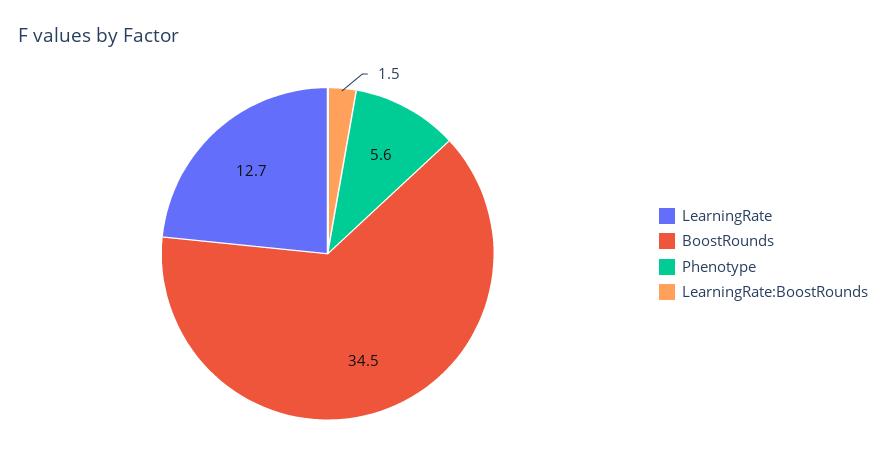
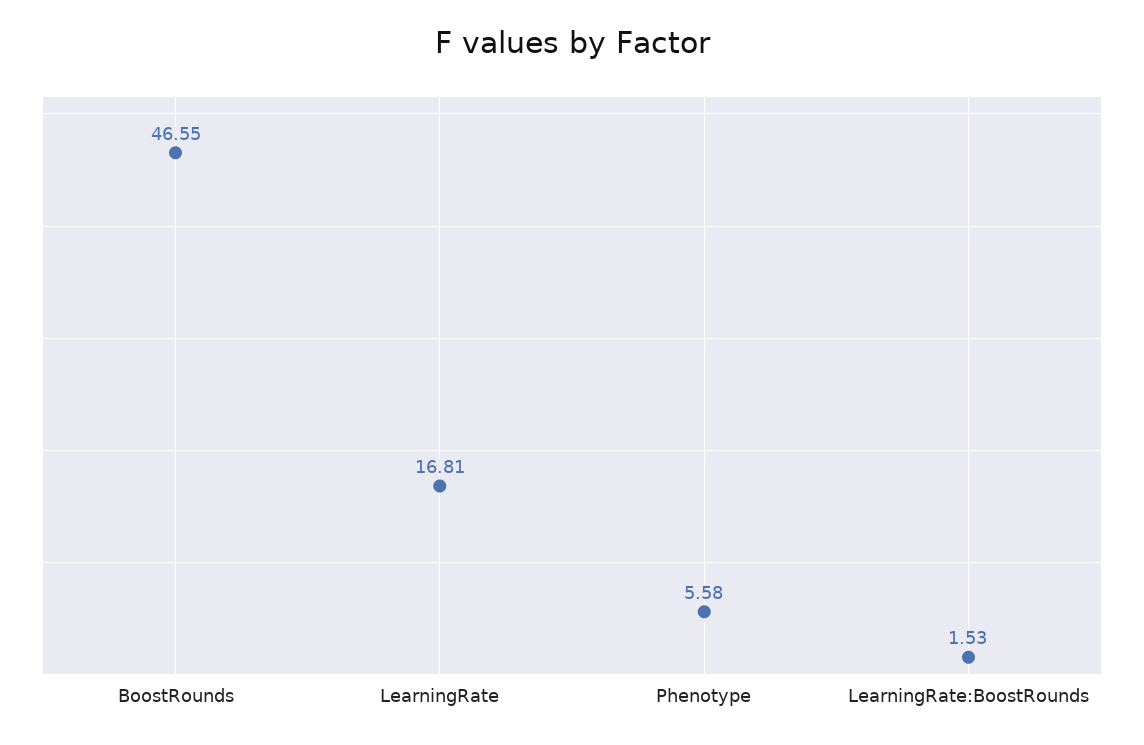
LearningRate: 12.7 -> 16.81
BoostRounds: 34.5 -> 46.55

